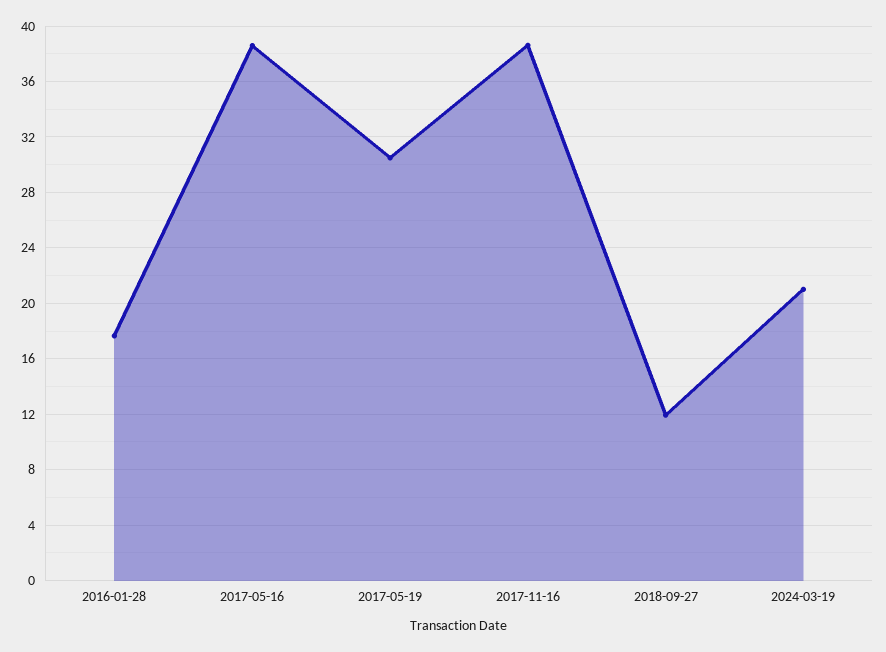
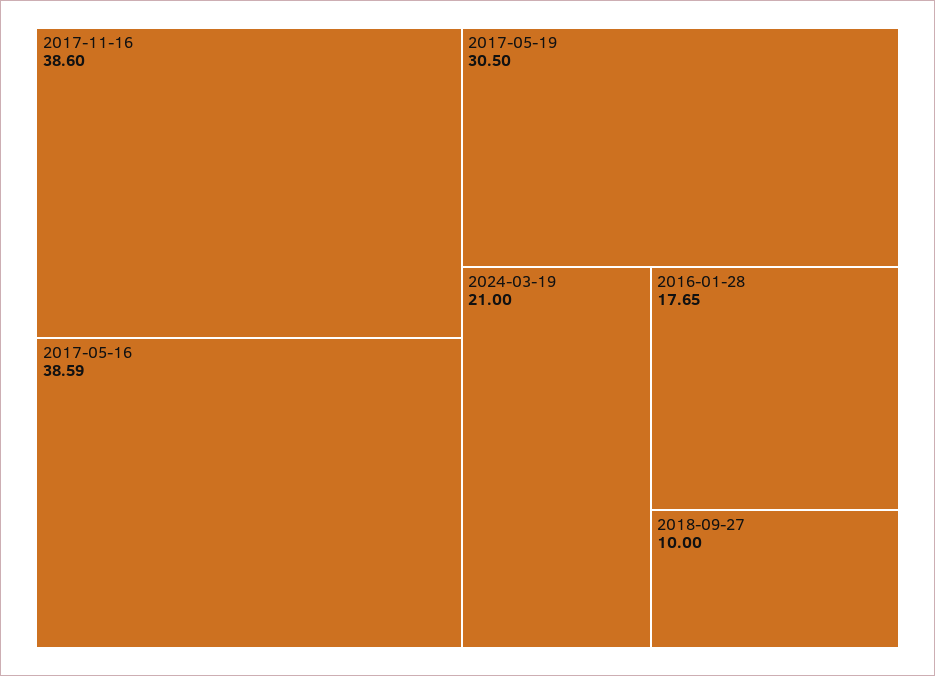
2018-09-27: 12 -> 10

